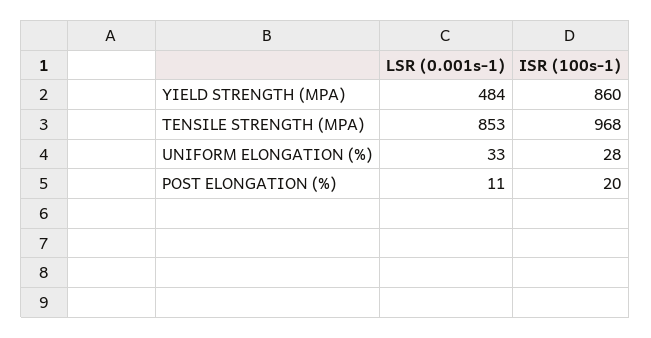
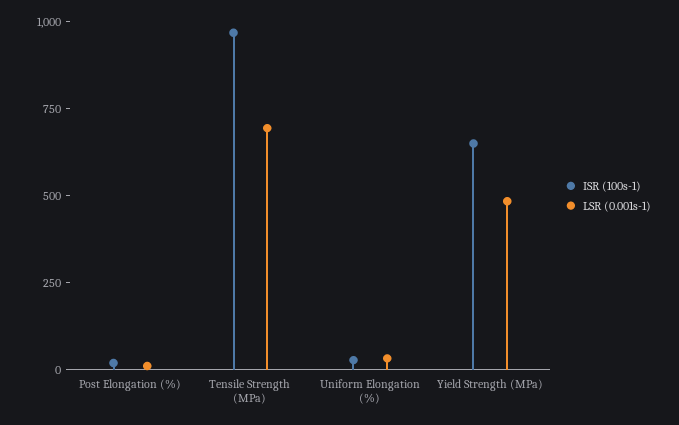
ISR (100s-1), YIELD STRENGTH (MPA): 860 -> 650
LSR (0.001s-1), TENSILE STRENGTH (MPA): 853 -> 700

